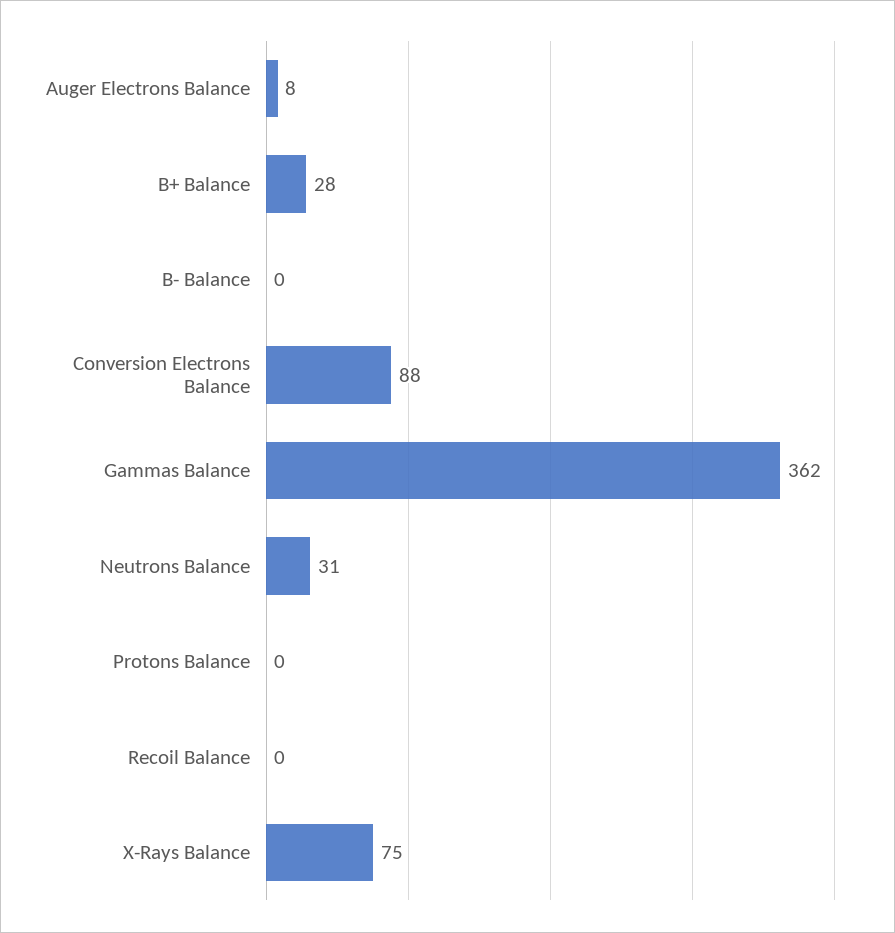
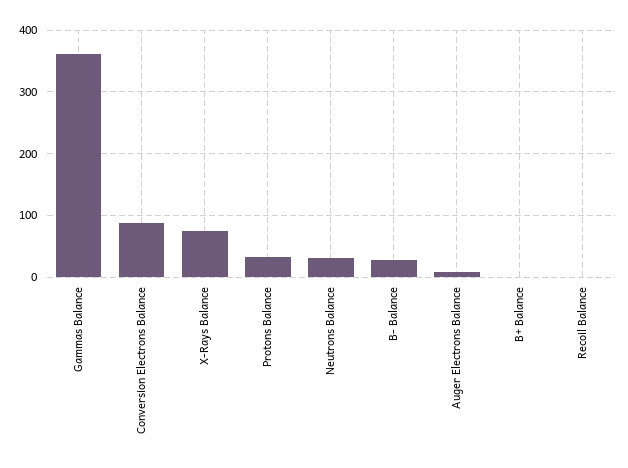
B+ Balance: 28 -> 0
B- Balance: 0 -> 30
Protons Balance: 0 -> 30

